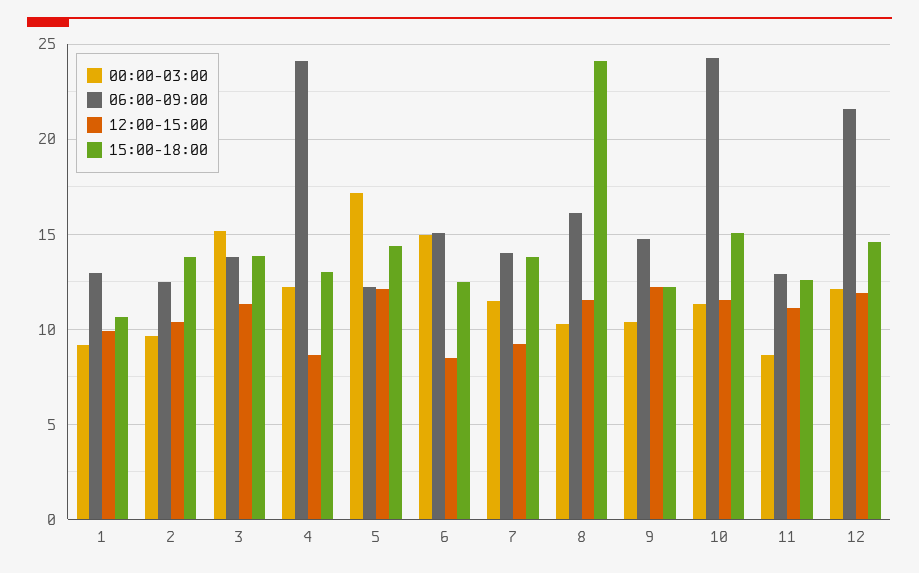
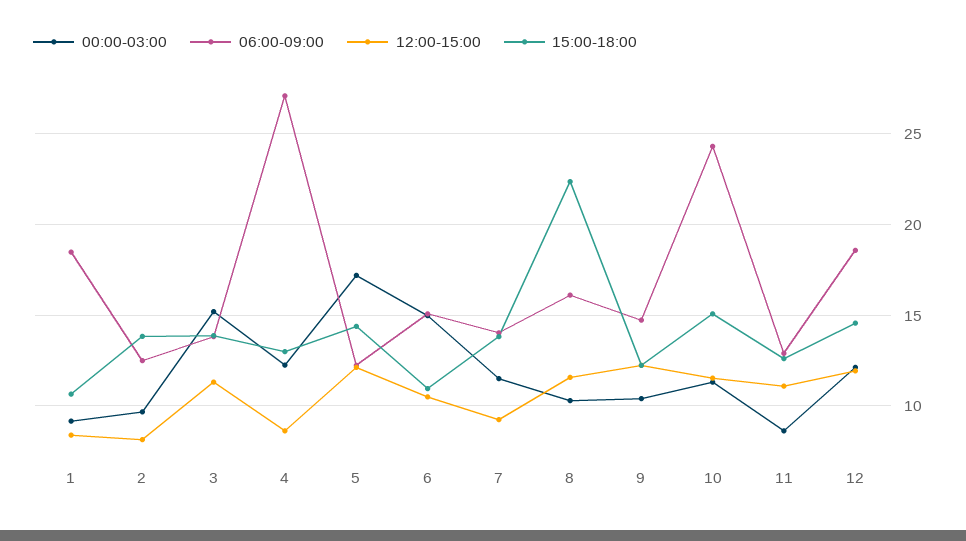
06:00-09:00, 1: 13 -> 18.5
12:00-15:00, 1: 10 -> 8.5
12:00-15:00, 2: 10.5 -> 8
06:00-09:00, 4: 24 -> 27
12:00-15:00, 6: 8.5 -> 10.5
15:00-18:00, 6: 12.5 -> 11
15:00-18:00, 8: 24 -> 22.5
06:00-09:00, 12: 21.5 -> 18.5

